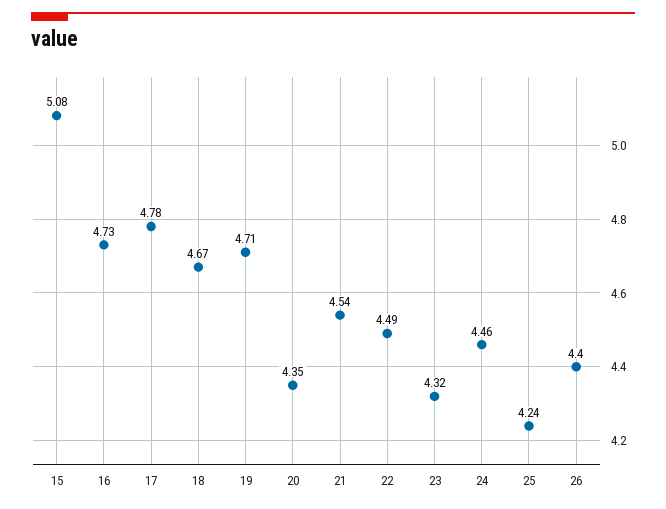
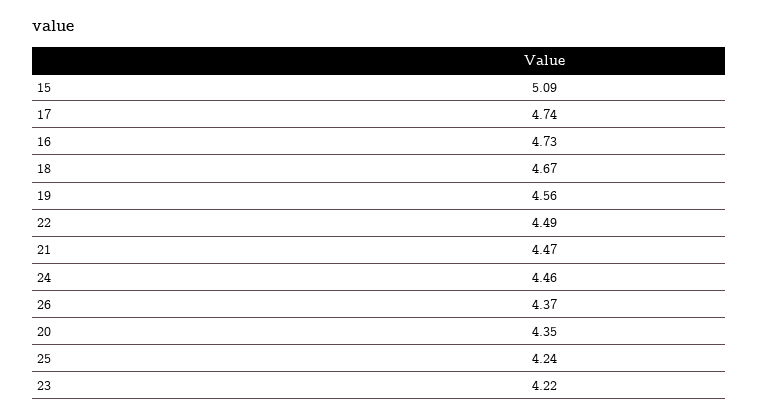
15: 5.08 -> 5.09
17: 4.78 -> 4.74
19: 4.71 -> 4.56
21: 4.54 -> 4.47
23: 4.32 -> 4.22
26: 4.4 -> 4.37

